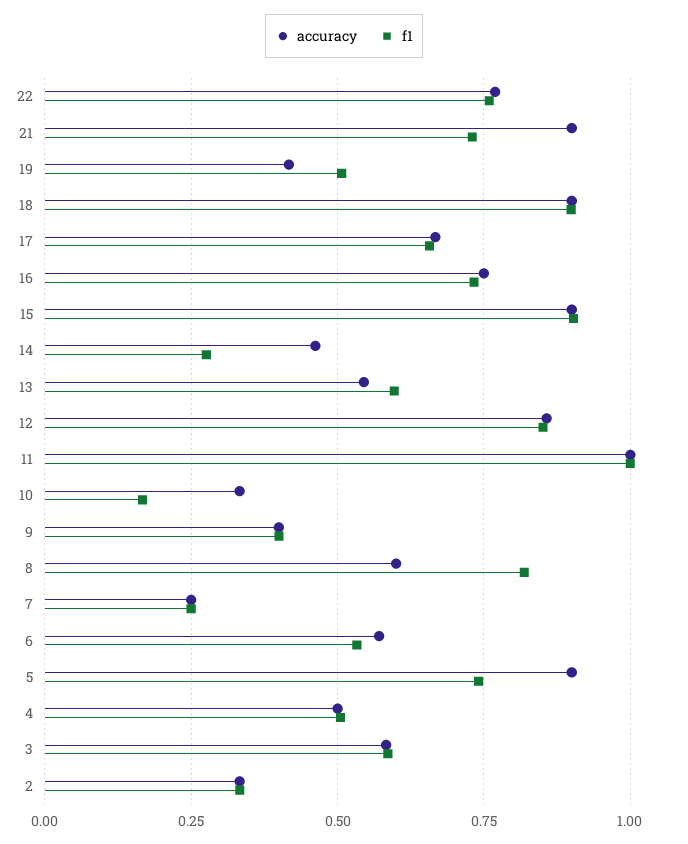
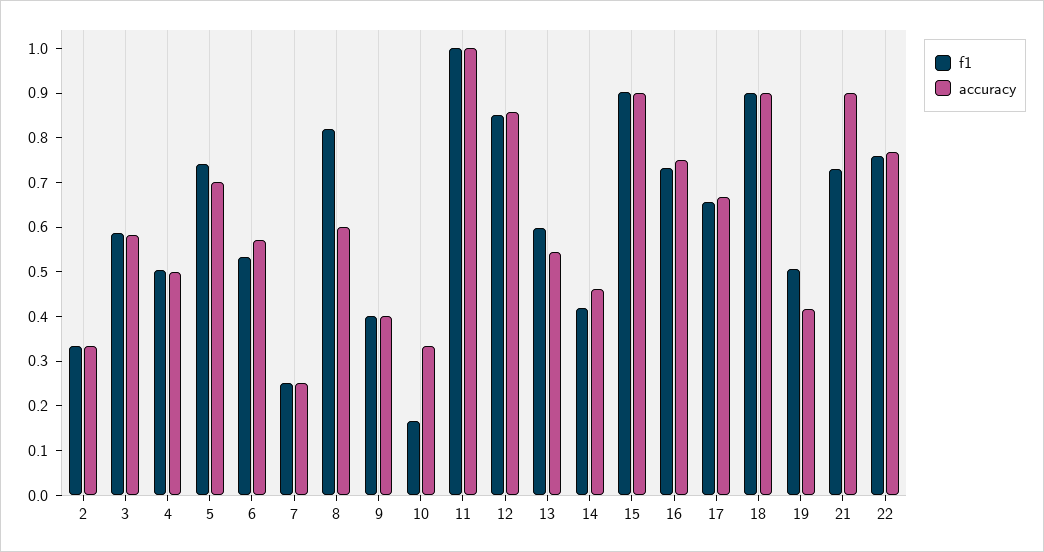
f1, 14: 0.275 -> 0.42
accuracy, 5: 0.9 -> 0.7

